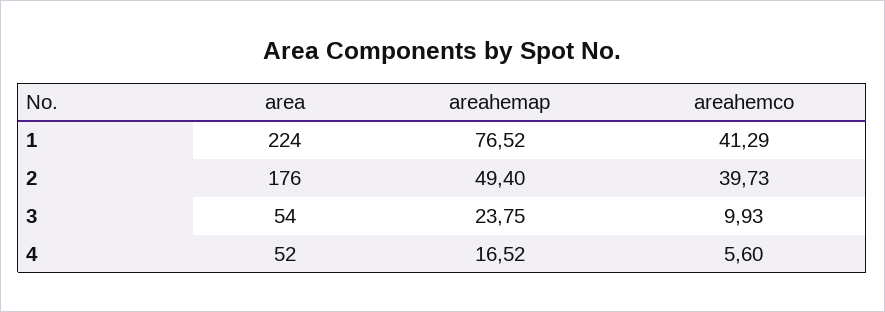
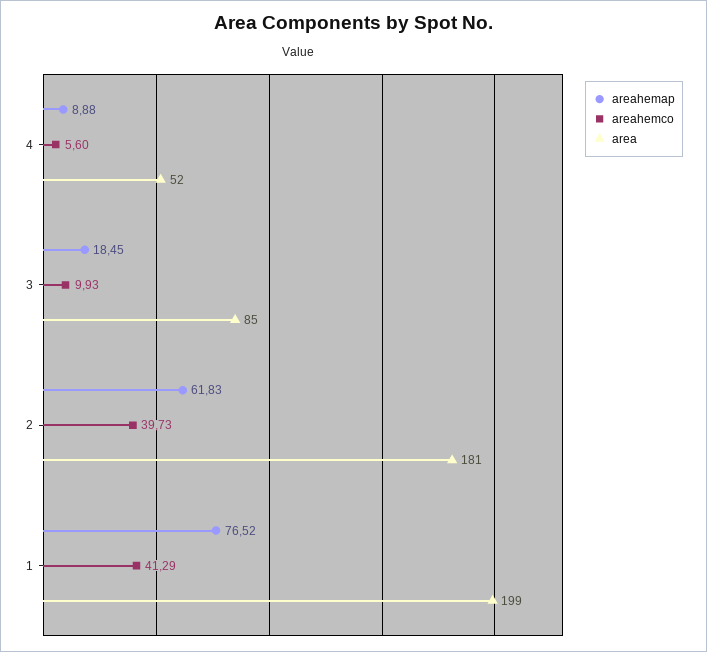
area, 1: 224 -> 199
area, 2: 176 -> 181
areahemap, 2: 49.4 -> 61.83
area, 3: 54 -> 85
areahemap, 3: 23.75 -> 18.45
areahemap, 4: 16.52 -> 8.88

